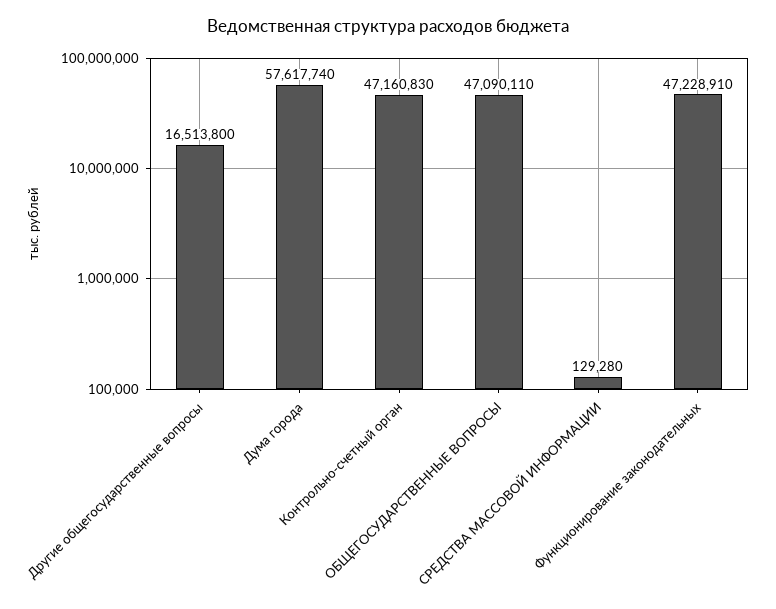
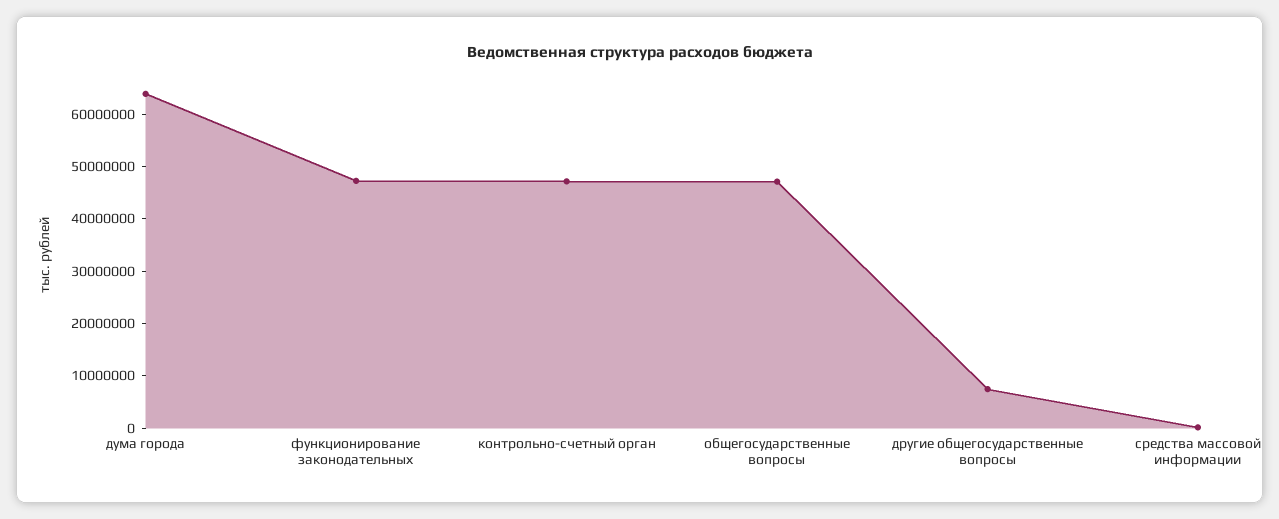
Другие общегосударственные вопросы: 16513800 -> 8000000
Дума города: 57617740 -> 64000000

